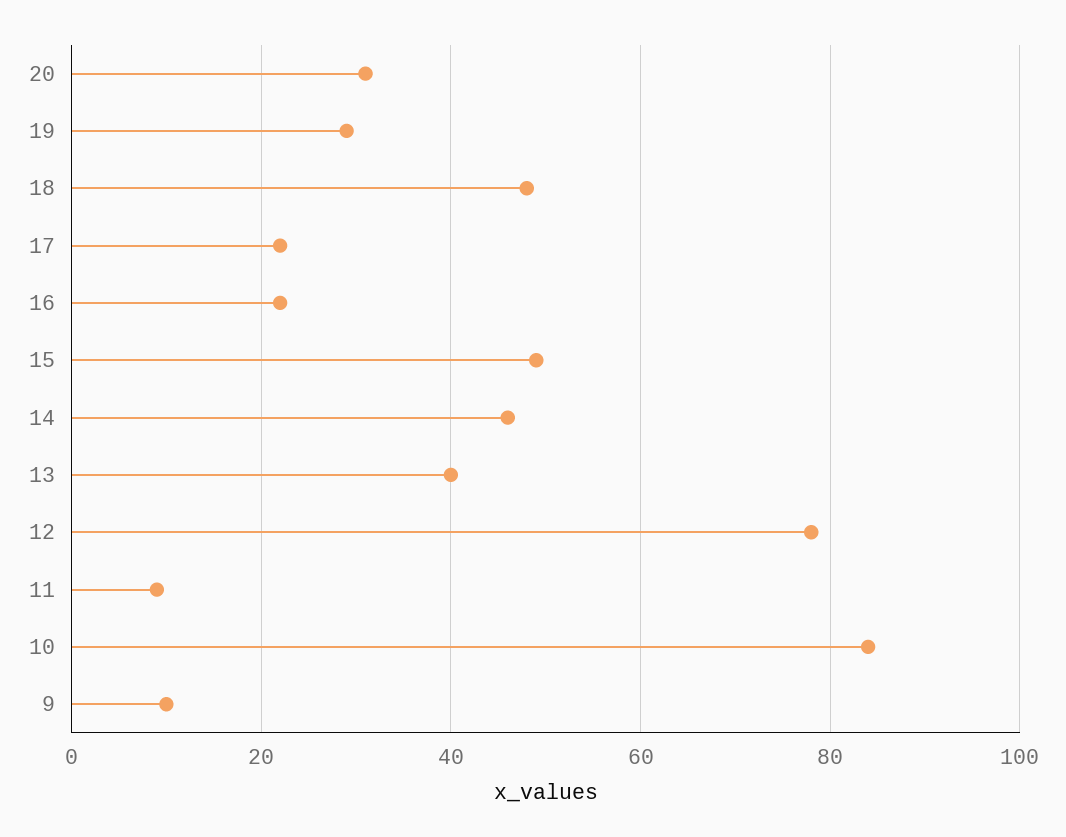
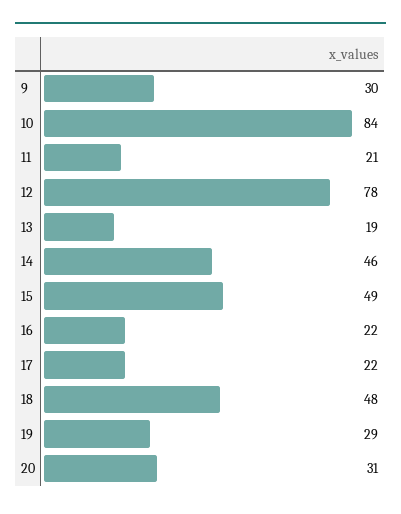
13: 40 -> 19
11: 10 -> 21
9: 10 -> 30

